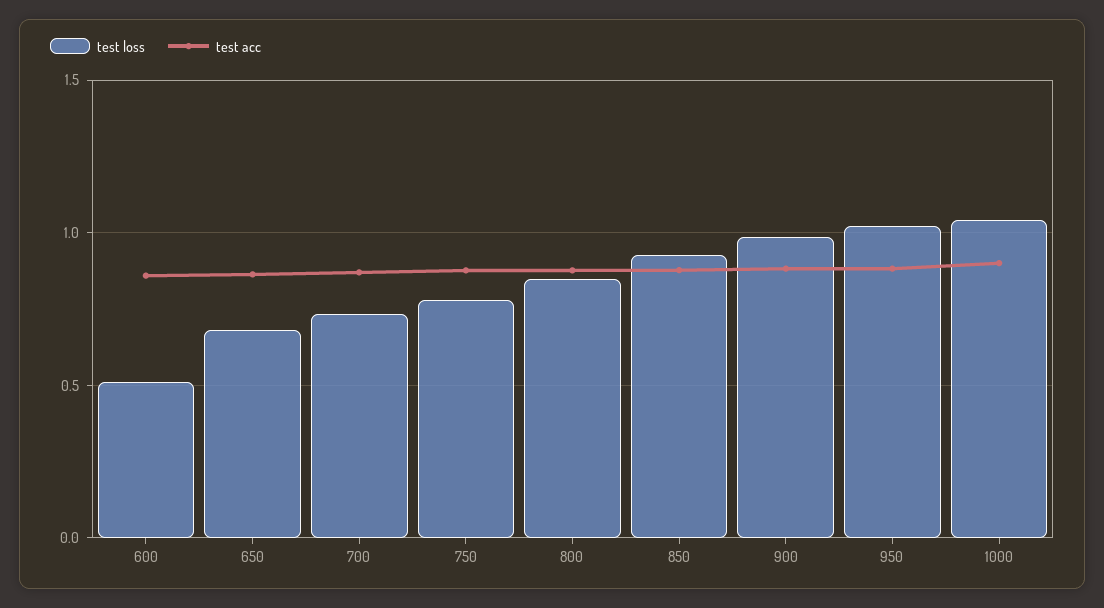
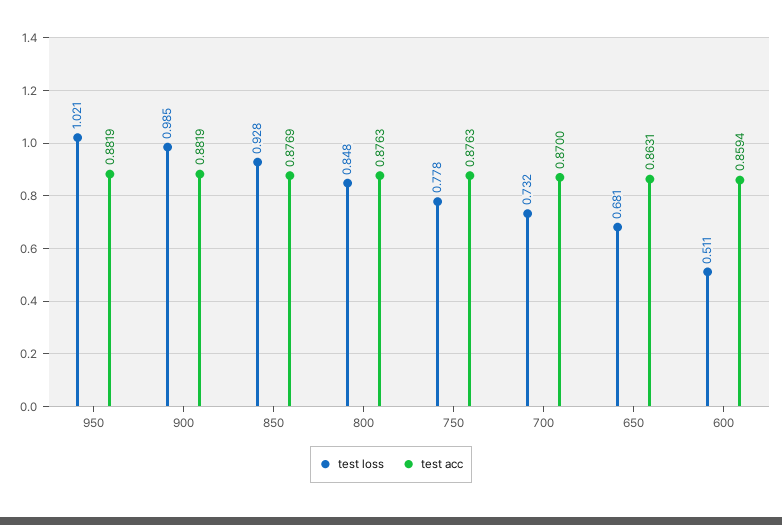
test loss, 1000: 1.05 -> none
test acc, 1000: 0.9 -> none

